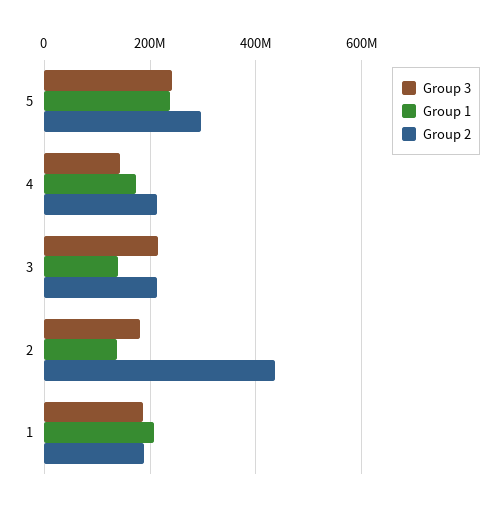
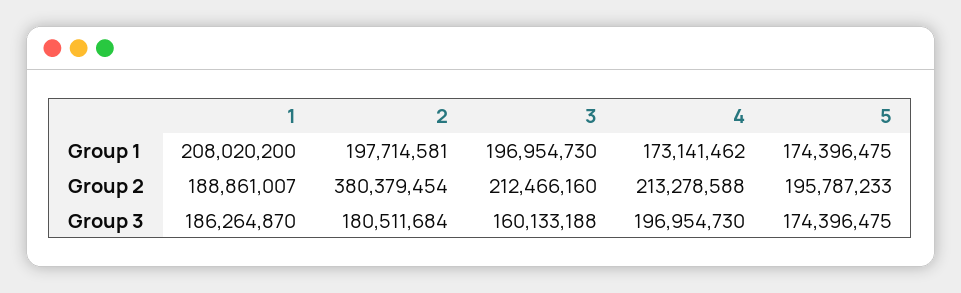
Group 3, 5: 240000000 -> 174396475
Group 1, 5: 240000000 -> 174396475
Group 2, 5: 300000000 -> 195787233
Group 3, 4: 140000000 -> 196954730
Group 3, 3: 220000000 -> 160133188
Group 1, 3: 140000000 -> 196954730
Group 1, 2: 140000000 -> 197714581
Group 2, 2: 440000000 -> 380379454

